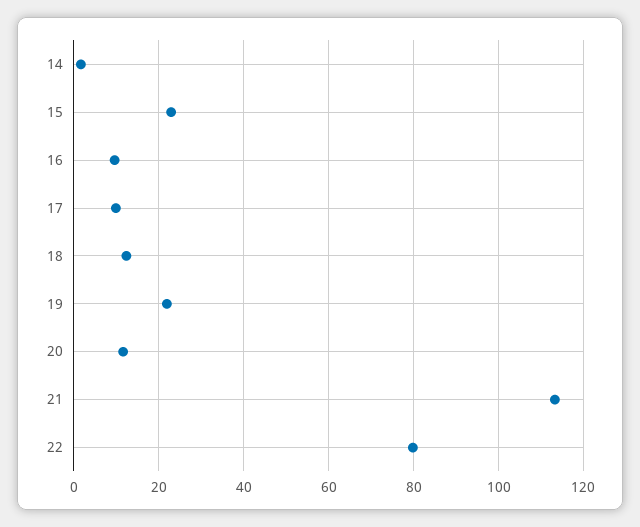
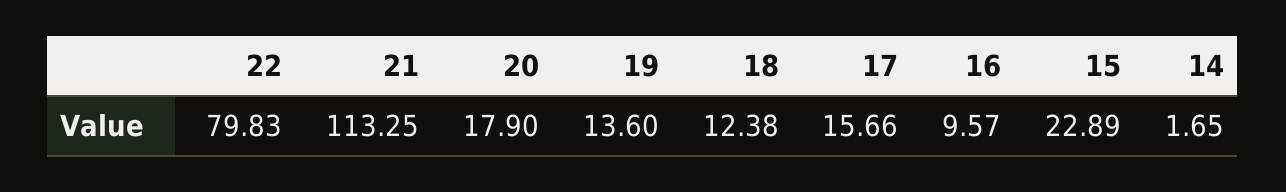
17: 10 -> 15.66
19: 22 -> 13.6
20: 12 -> 17.9

